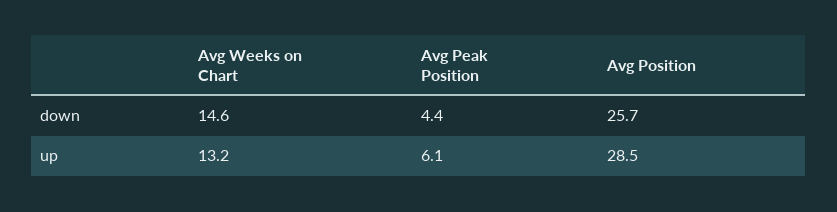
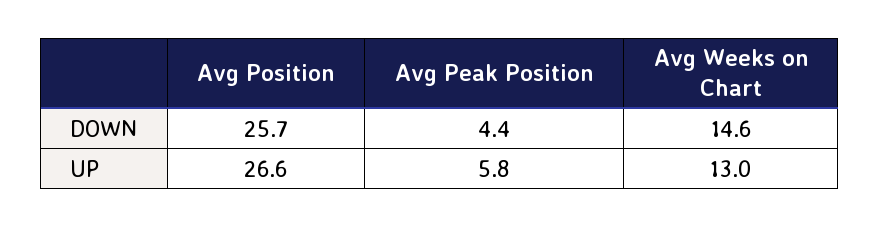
Avg Weeks on Chart, up: 13.2 -> 13
Avg Peak Position, up: 6.1 -> 5.8
Avg Position, up: 28.5 -> 26.6

